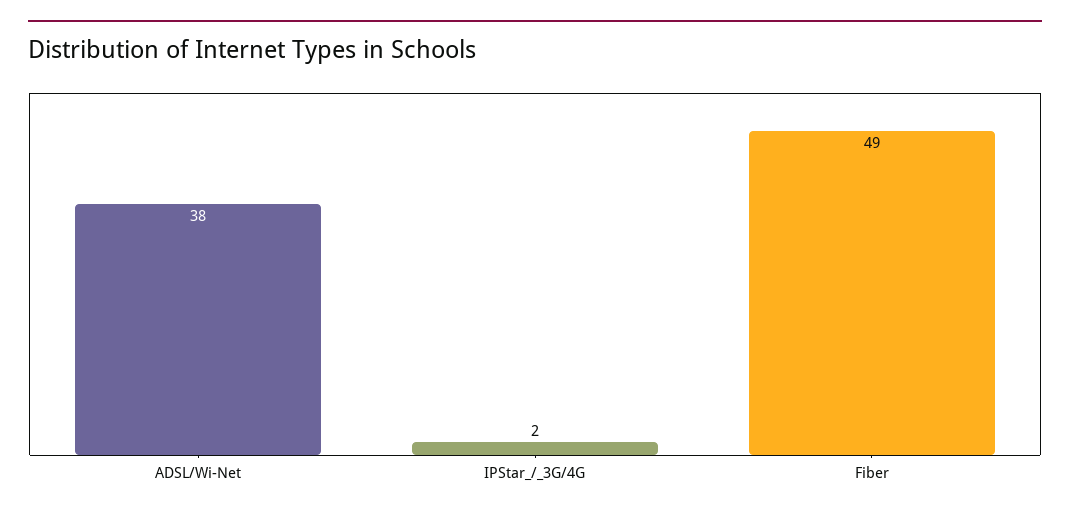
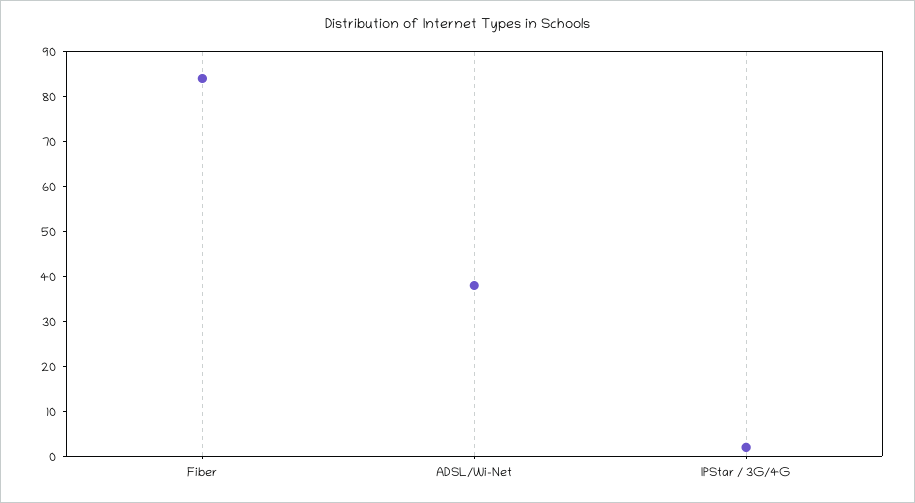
Fiber: 49 -> 85

